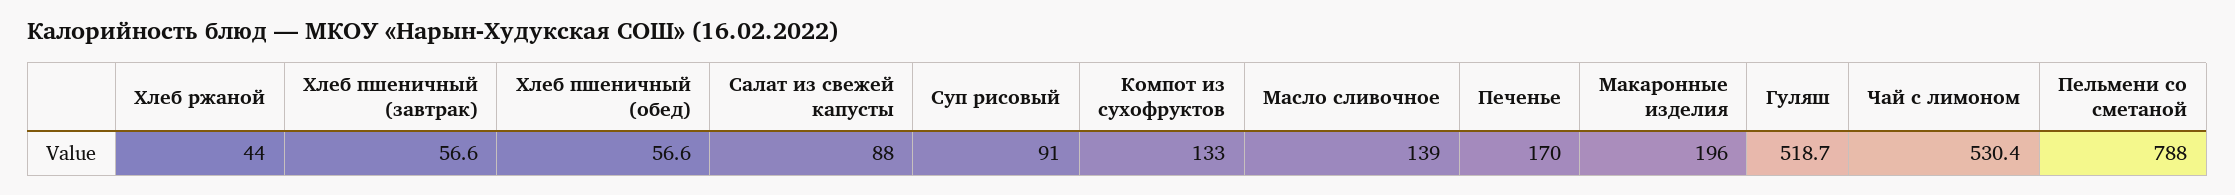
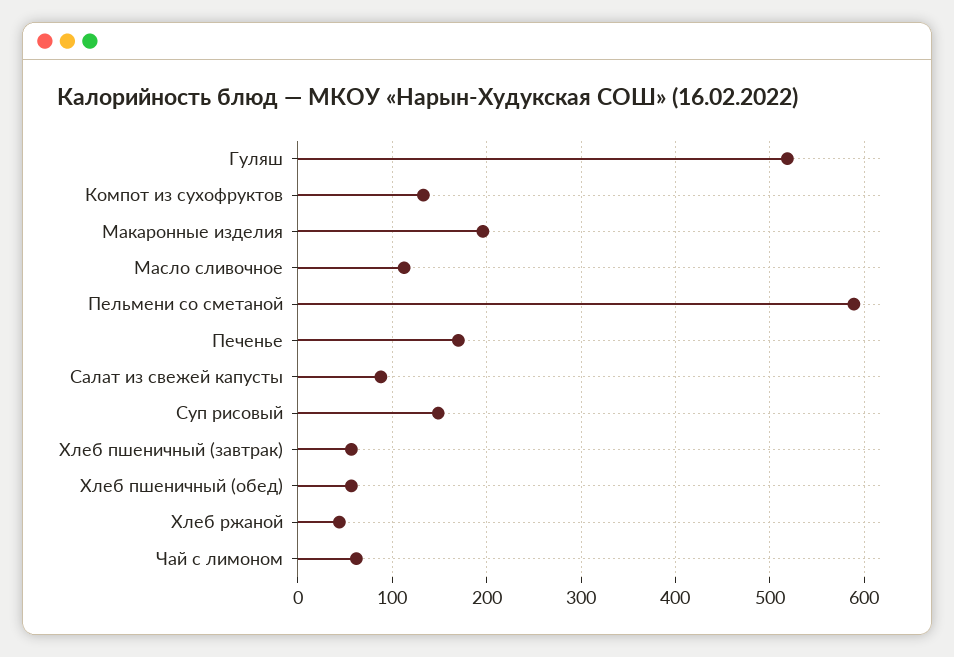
Суп рисовый: 91 -> 150
Масло сливочное: 139 -> 110
Чай с лимоном: 530.4 -> 60
Пельмени со сметаной: 788 -> 590

